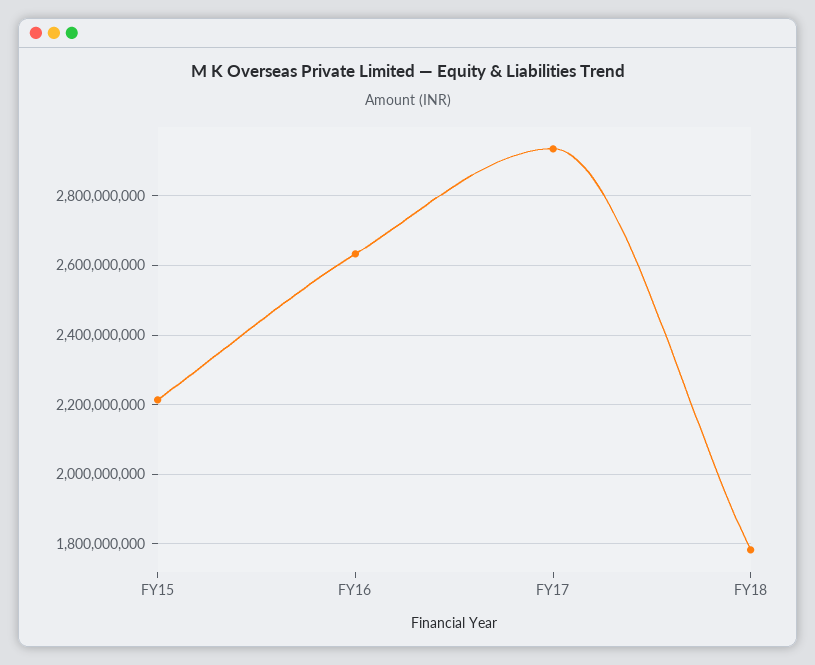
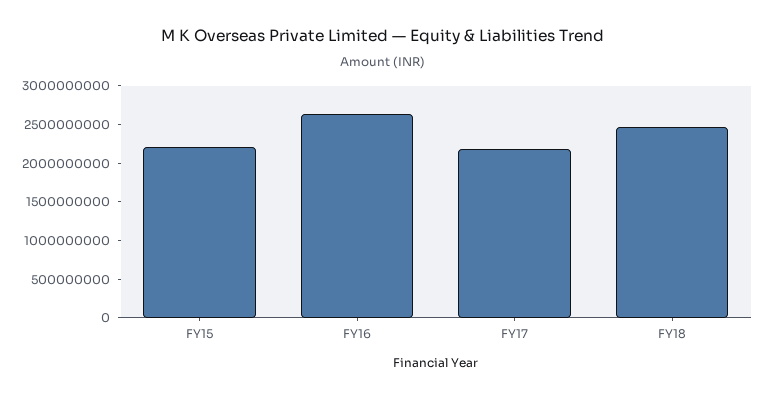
FY17: 2940000000 -> 2250000000
FY18: 1780000000 -> 2500000000

